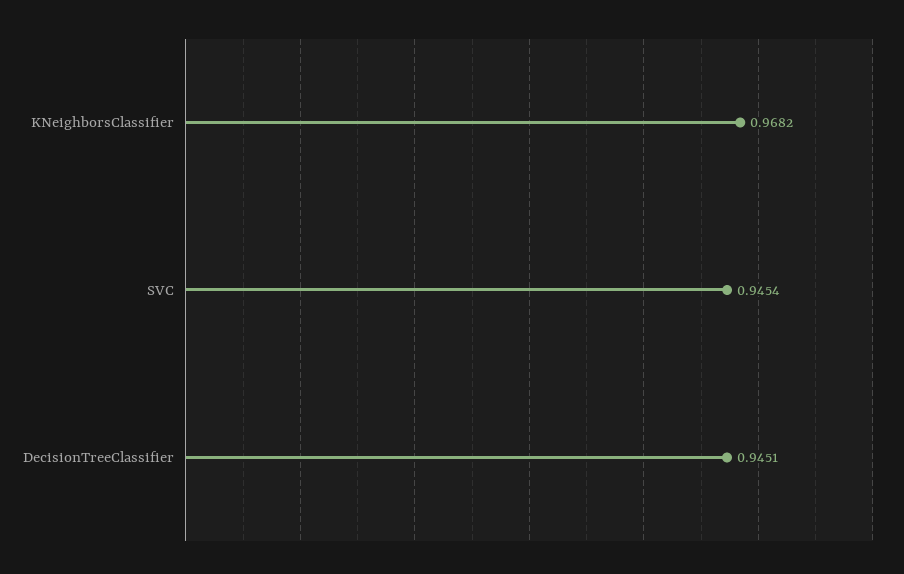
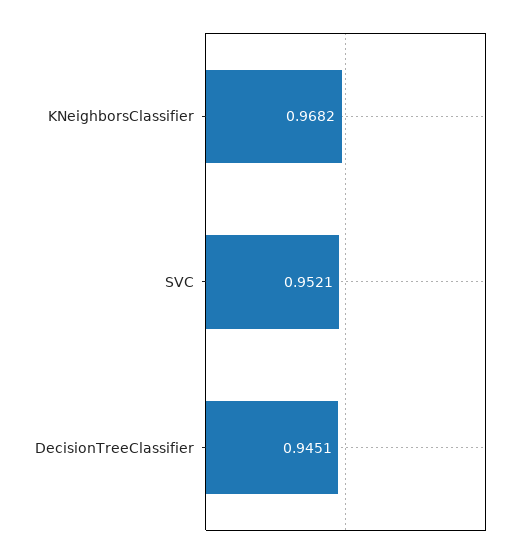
SVC: 0.9454 -> 0.9521

